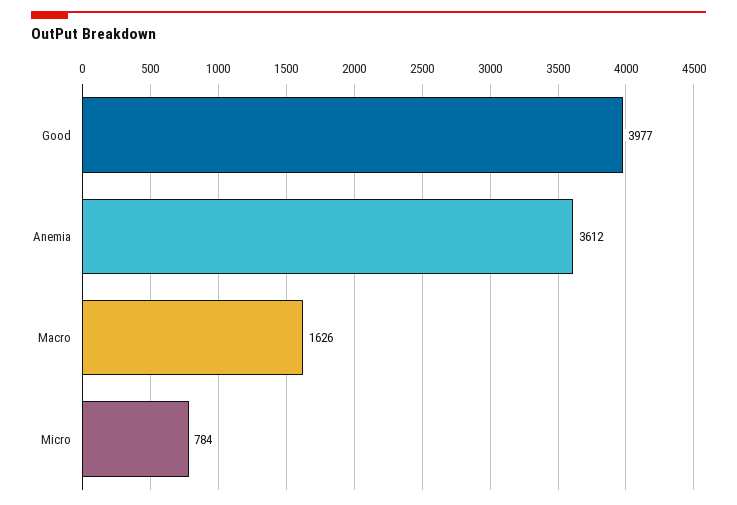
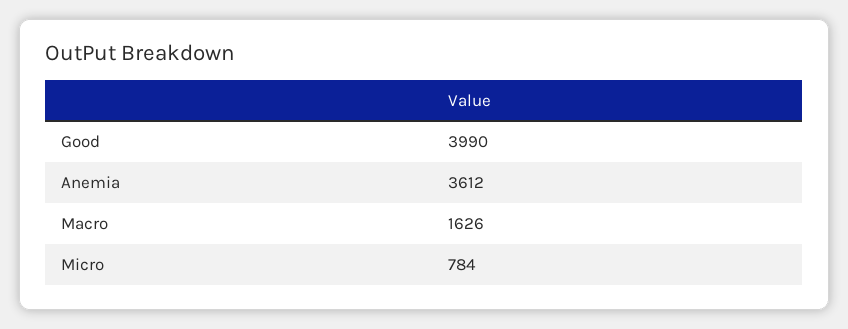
Good: 3977 -> 3990

